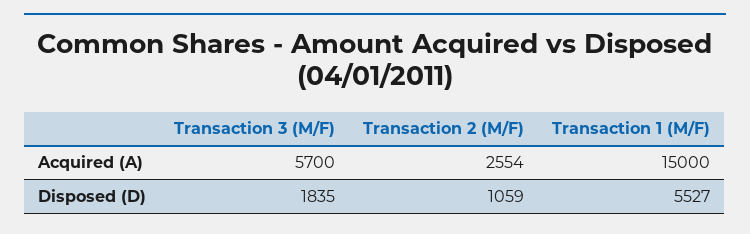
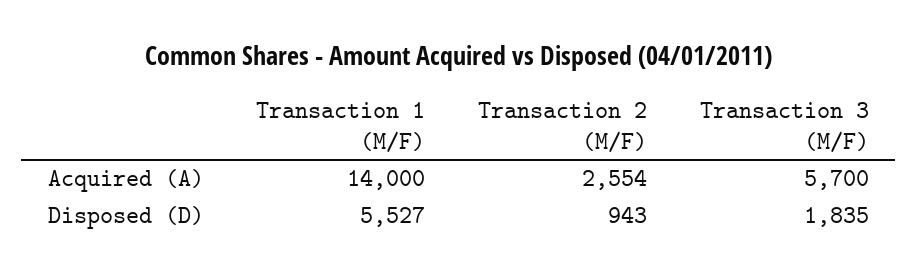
Transaction 1 (M/F), Acquired (A): 15000 -> 14000
Transaction 2 (M/F), Disposed (D): 1059 -> 943

